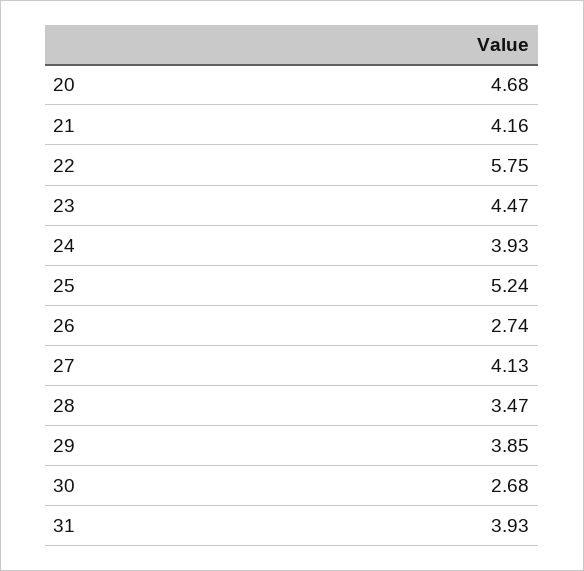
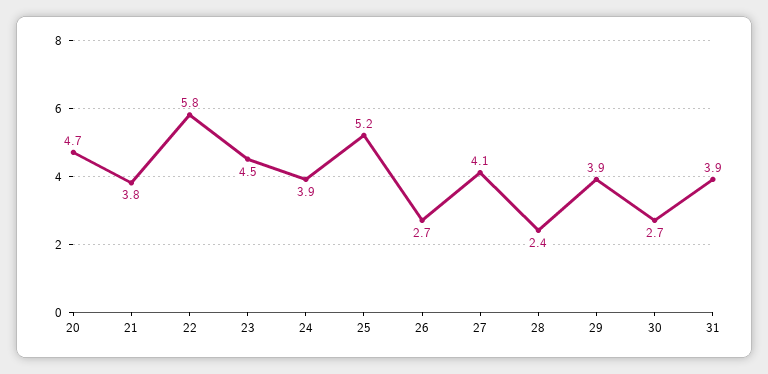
21: 4.16 -> 3.8
28: 3.47 -> 2.4

